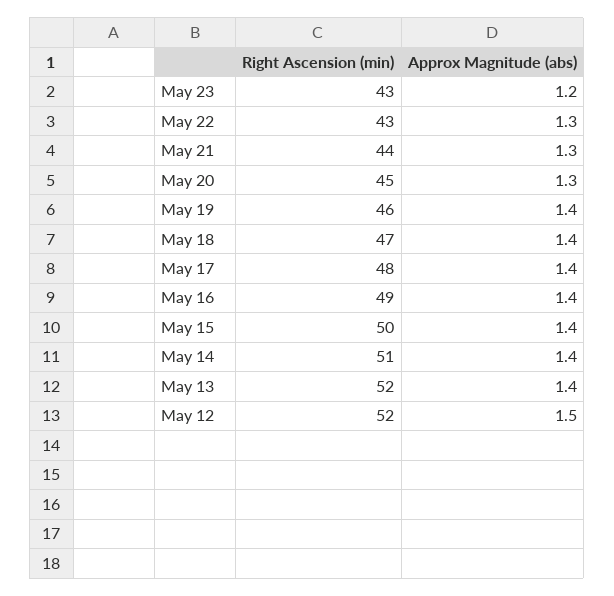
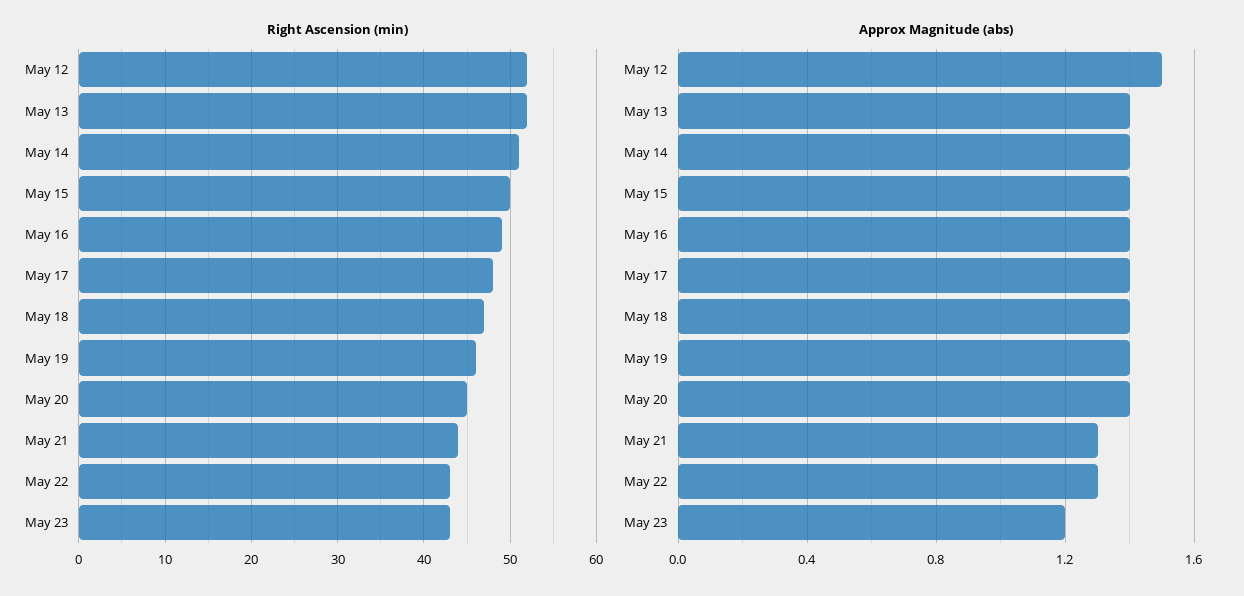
Approx Magnitude (abs), May 20: 1.3 -> 1.4

